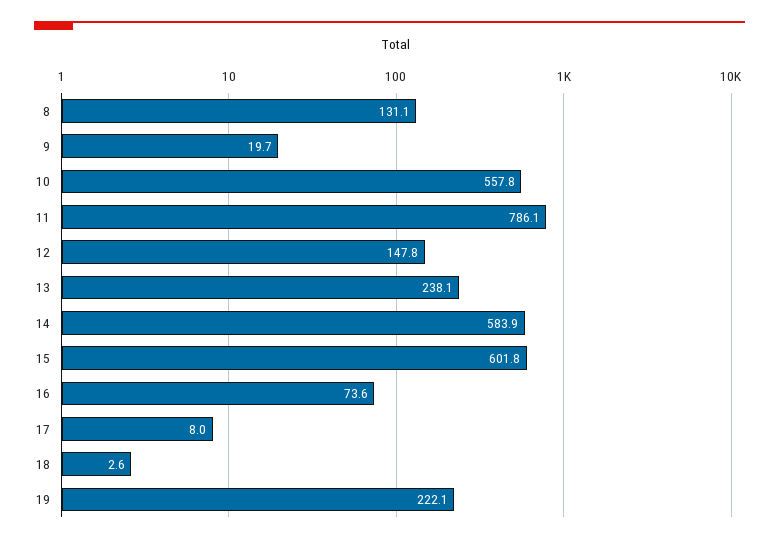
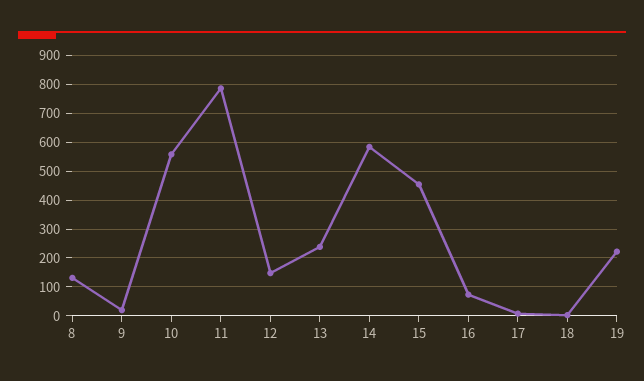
15: 601.8 -> 450

